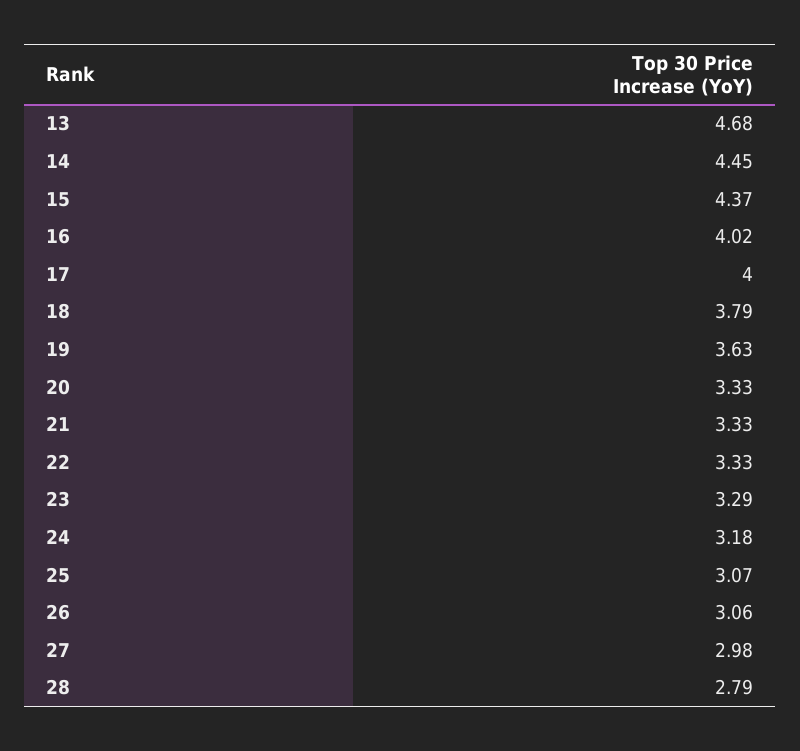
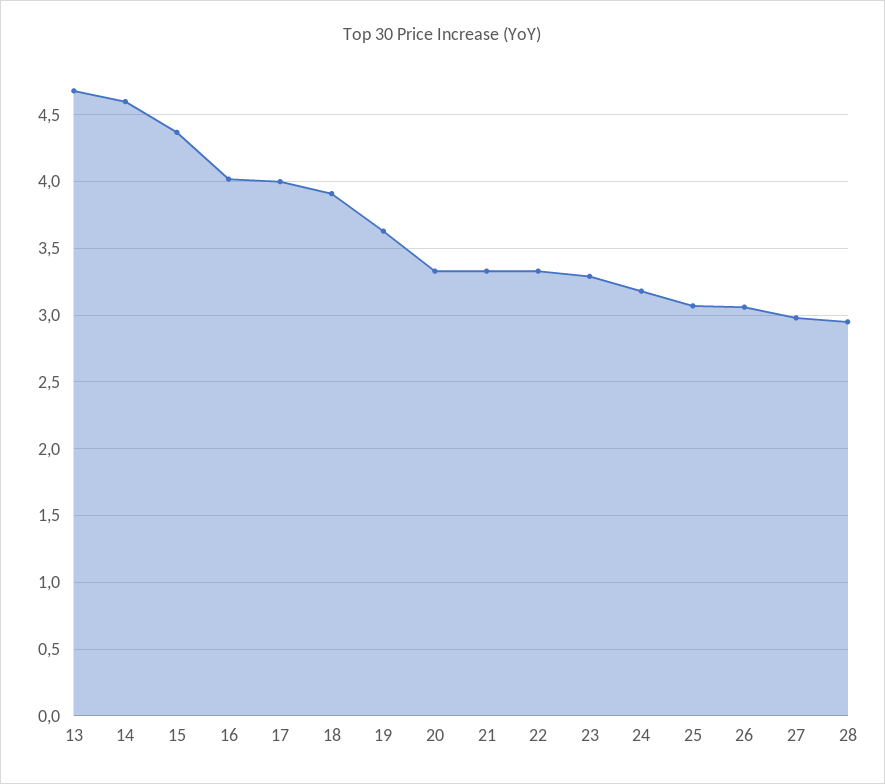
14: 4.45 -> 4.6
18: 3.79 -> 3.9
28: 2.79 -> 2.95

